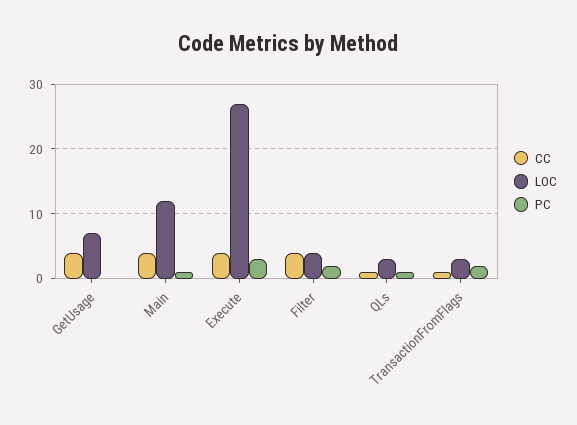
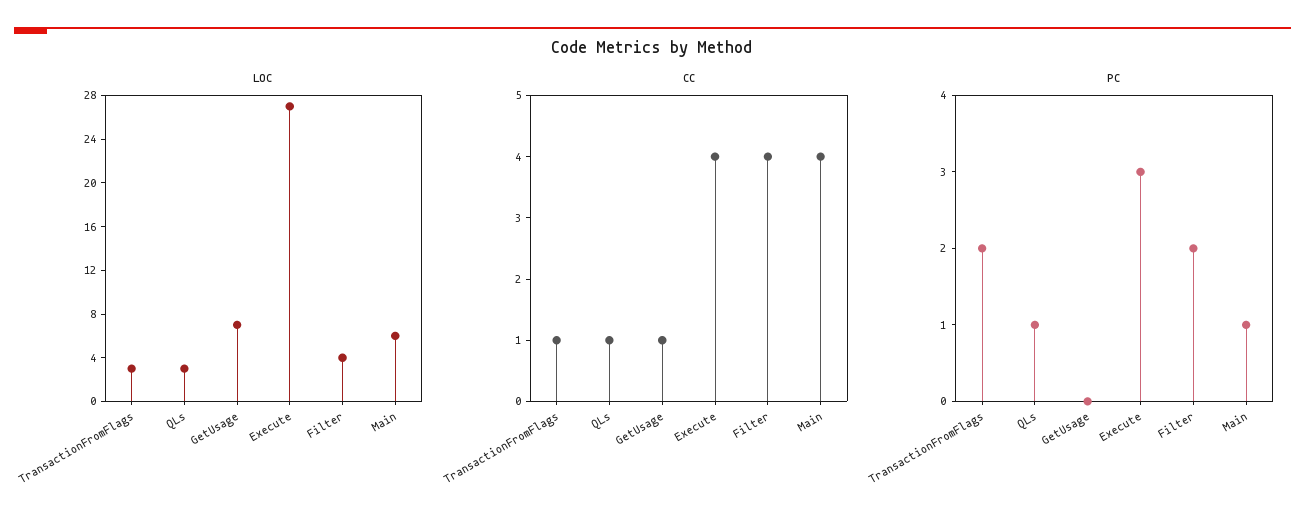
CC, GetUsage: 4 -> 1
LOC, Main: 12 -> 6

